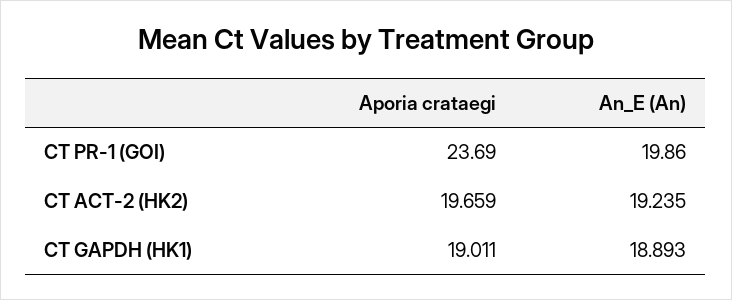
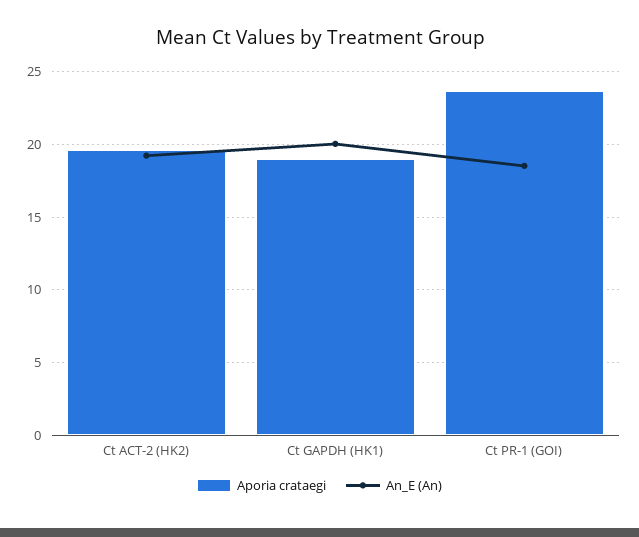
An_E (An), CT PR-1 (GOI): 19.86 -> 18.5
An_E (An), CT GAPDH (HK1): 18.893 -> 20

